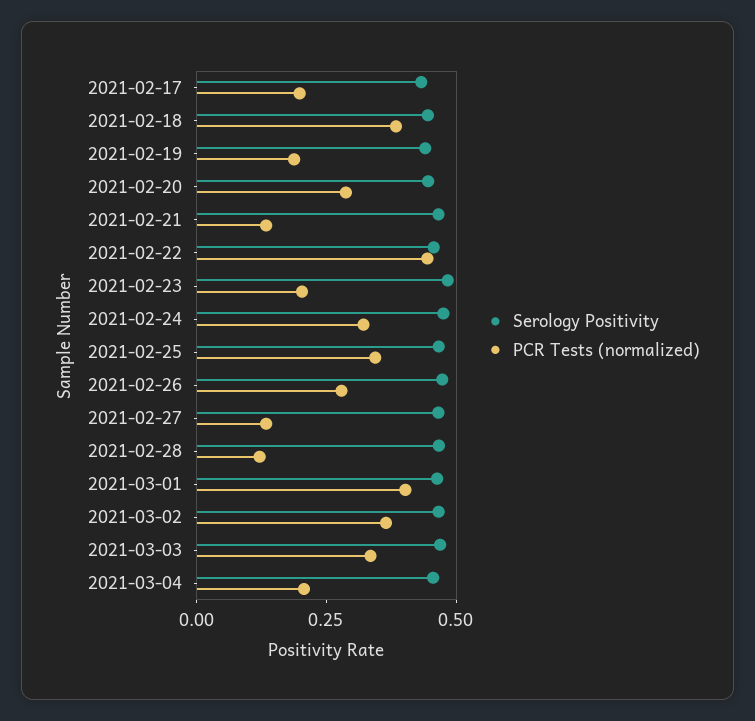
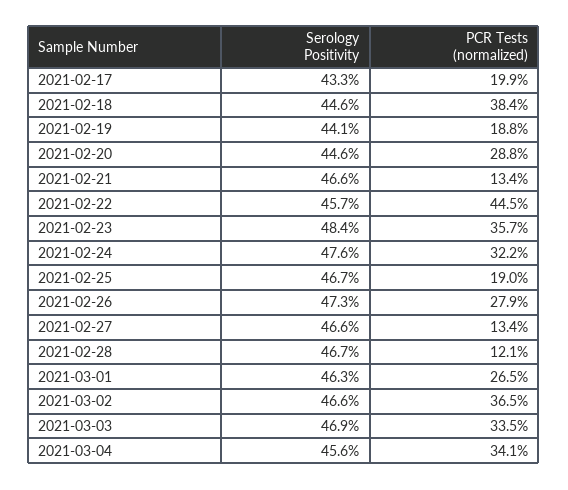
PCR Tests (normalized), 2021-02-23: 0.2 -> 0.357
PCR Tests (normalized), 2021-02-25: 0.35 -> 0.19
PCR Tests (normalized), 2021-03-01: 0.4 -> 0.265
PCR Tests (normalized), 2021-03-04: 0.2 -> 0.341

